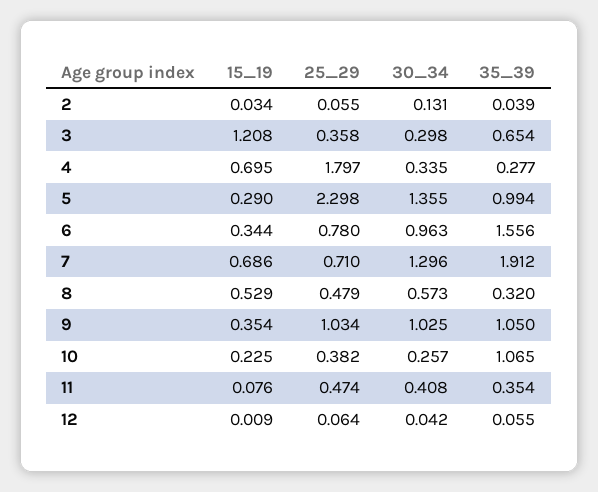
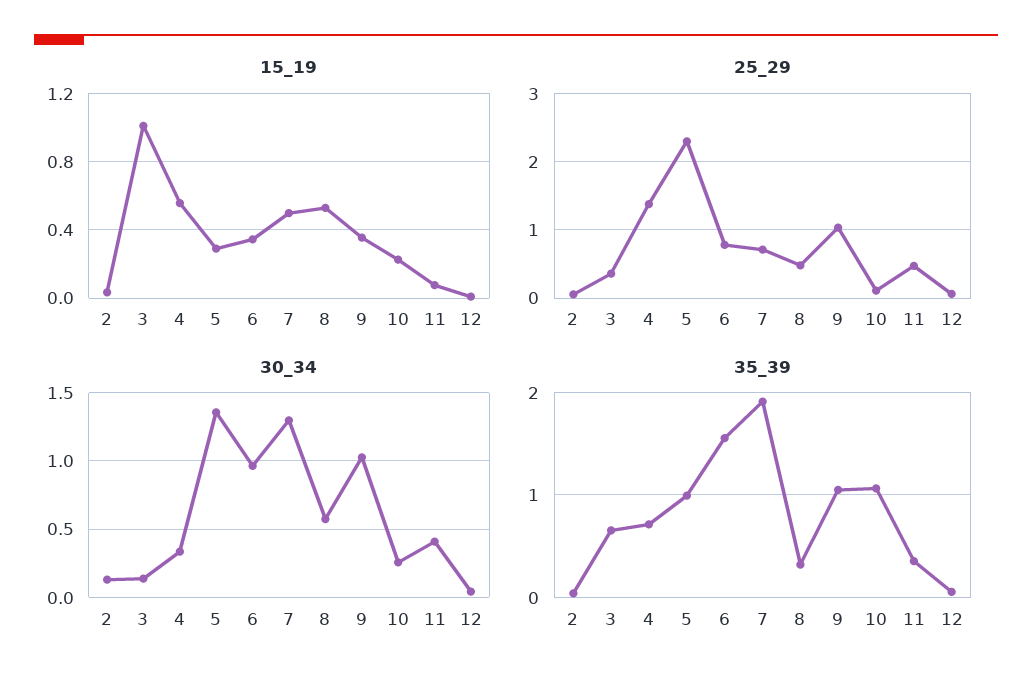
15_19, 3: 1.208 -> 1
30_34, 3: 0.298 -> 0.15
15_19, 4: 0.695 -> 0.55
25_29, 4: 1.797 -> 1.4
35_39, 4: 0.277 -> 0.7
15_19, 7: 0.686 -> 0.5
25_29, 10: 0.382 -> 0.1

